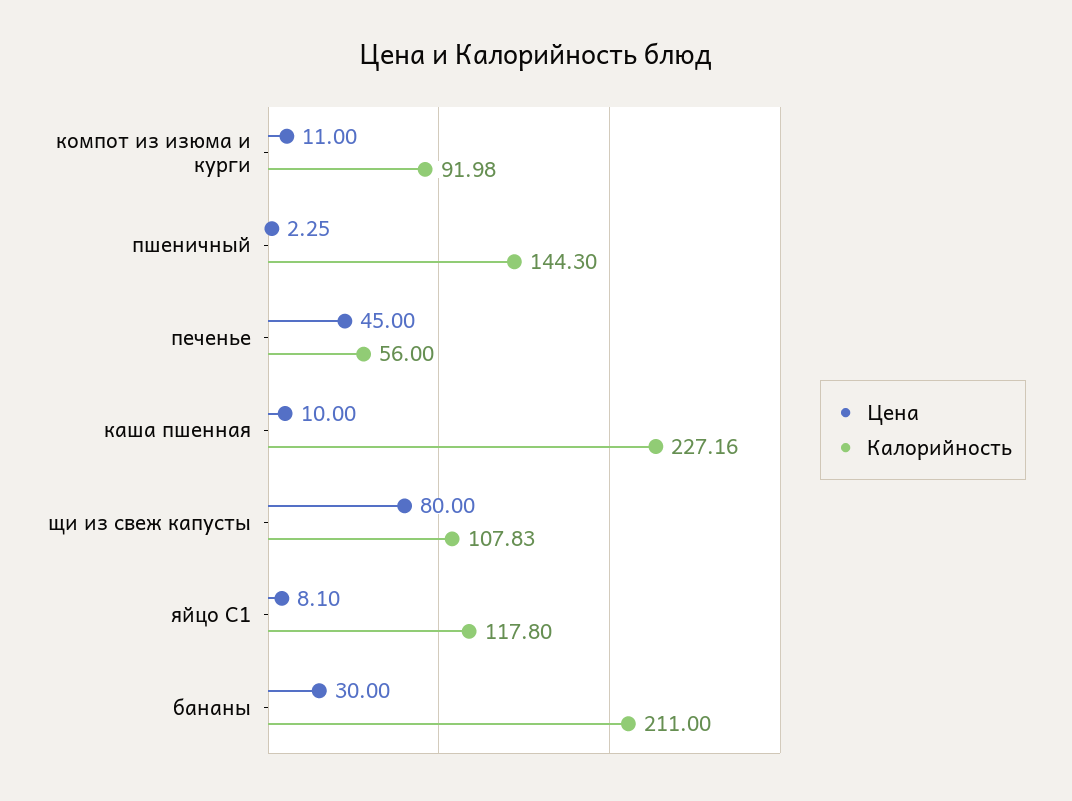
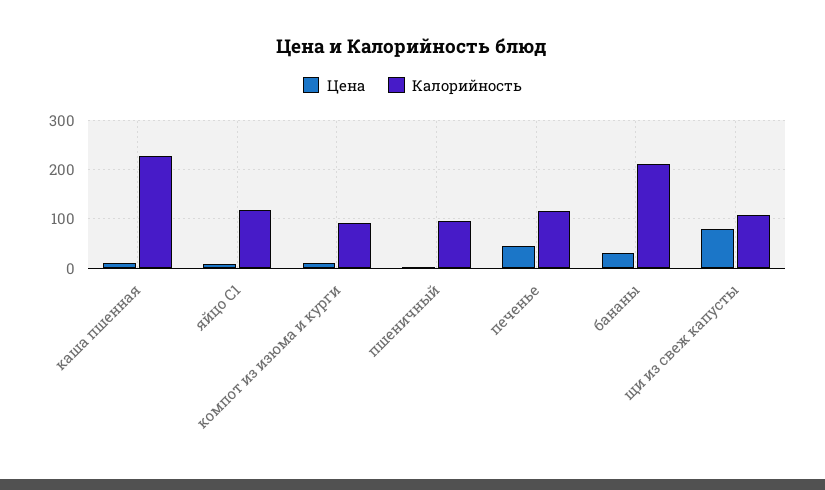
Калорийность, пшеничный: 144.3 -> 100
Калорийность, печенье: 56 -> 120

